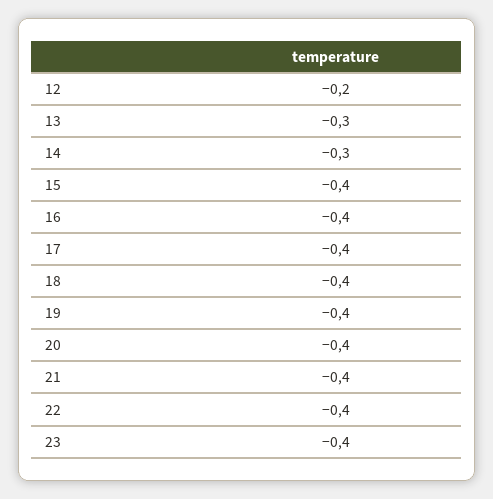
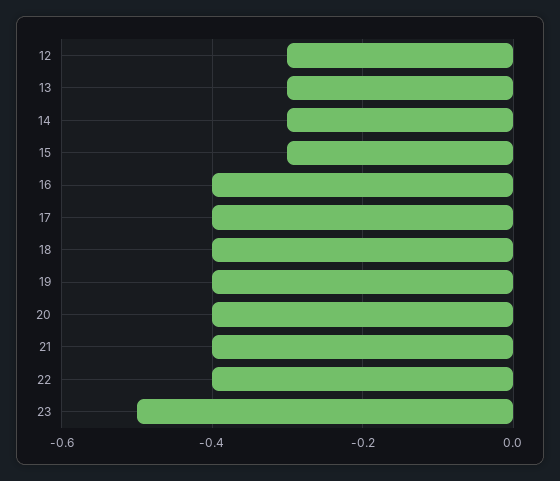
12: -0.2 -> -0.3
15: -0.4 -> -0.3
23: -0.4 -> -0.5

